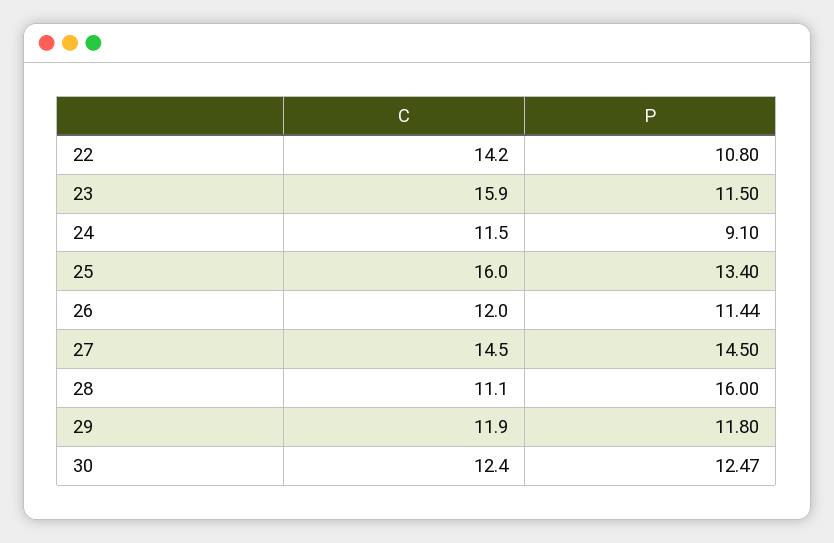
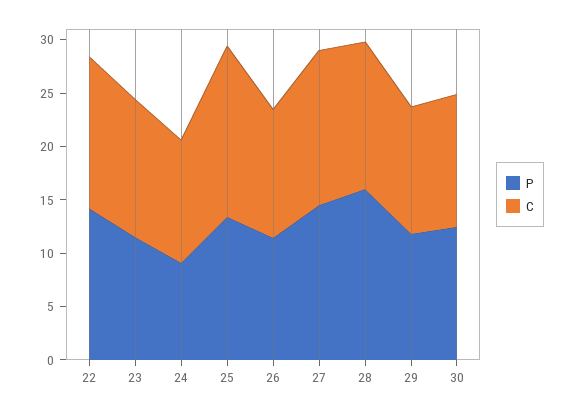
P, 22: 10.8 -> 14
C, 23: 15.9 -> 13
C, 28: 11.1 -> 14

